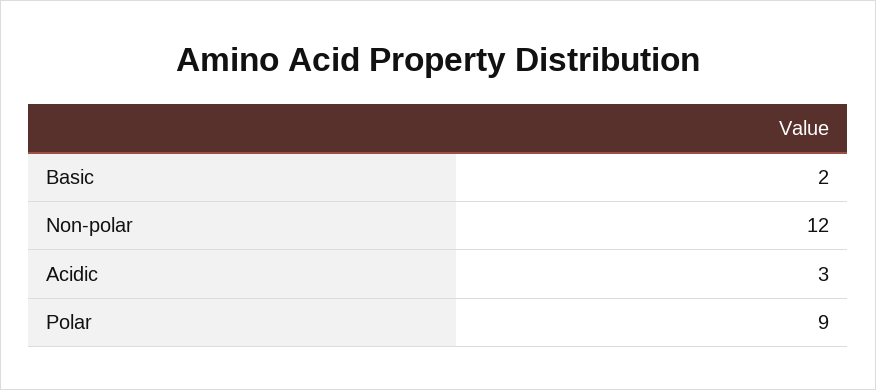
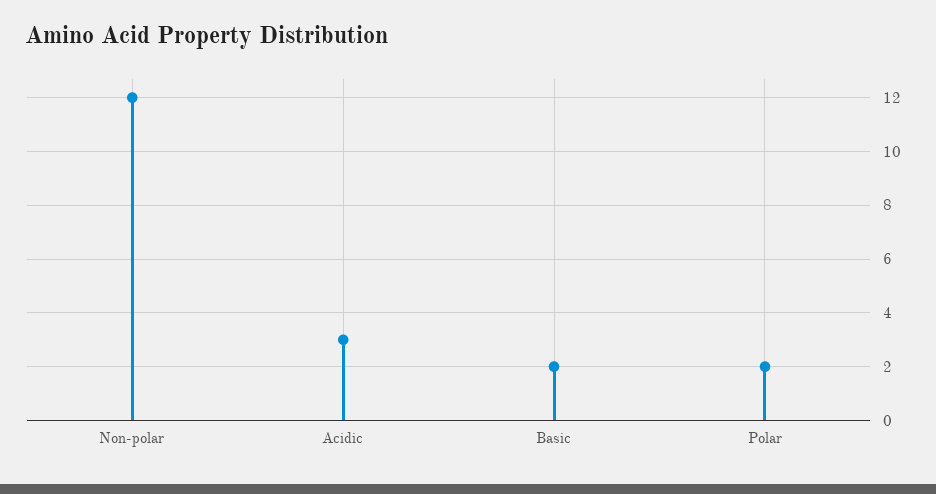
Polar: 9 -> 2

